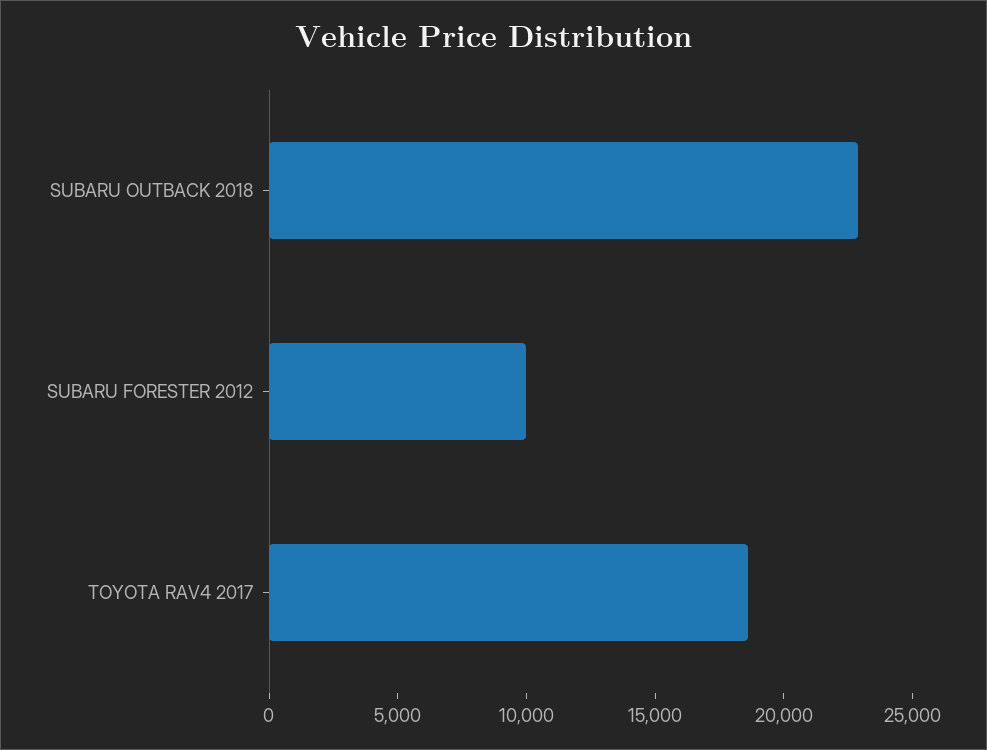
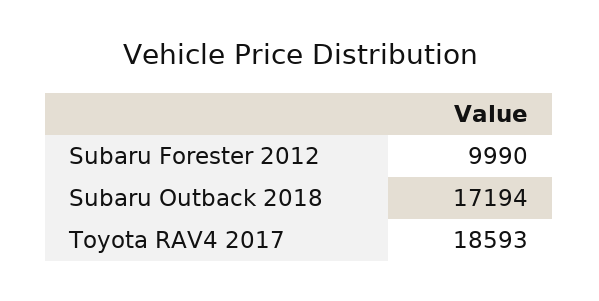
SUBARU OUTBACK 2018: 23000 -> 17194

